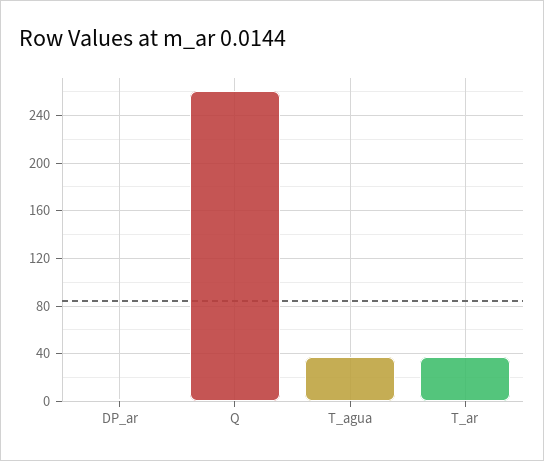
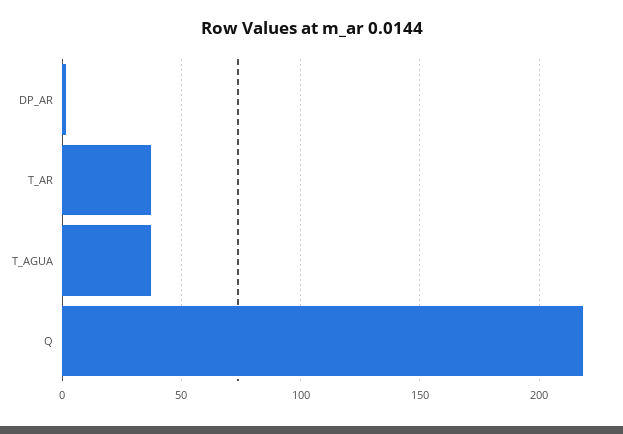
Q: 260 -> 220

